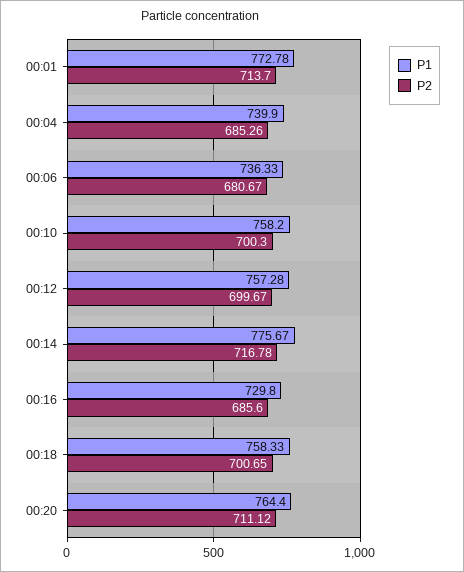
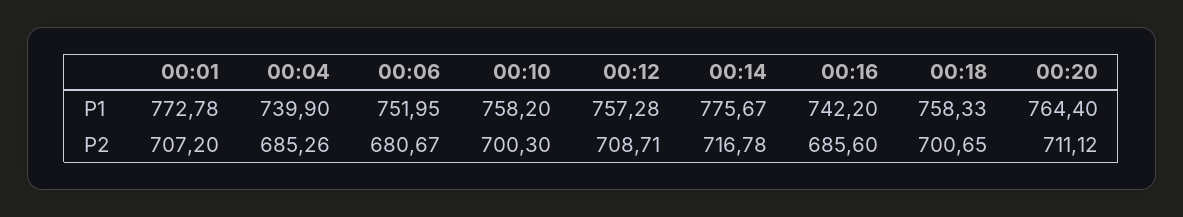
P2, 00:01: 713.7 -> 707.2
P1, 00:06: 736.33 -> 751.95
P2, 00:12: 699.67 -> 708.71
P1, 00:16: 729.8 -> 742.2

